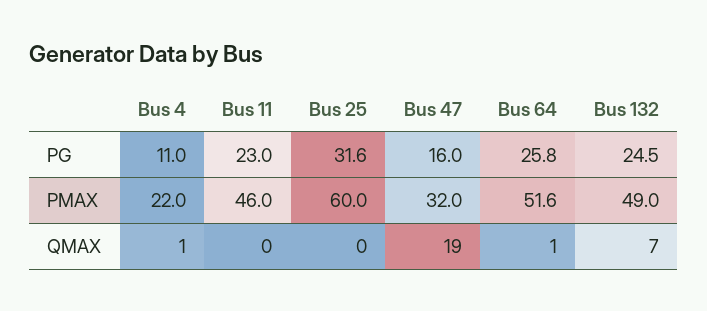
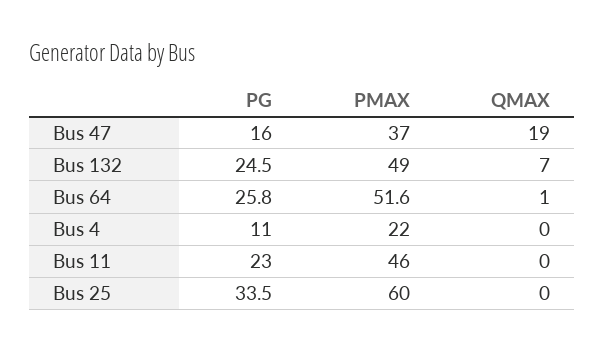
Bus 25, PG: 31.6 -> 33.5
Bus 47, PMAX: 32 -> 37
Bus 4, QMAX: 1 -> 0

